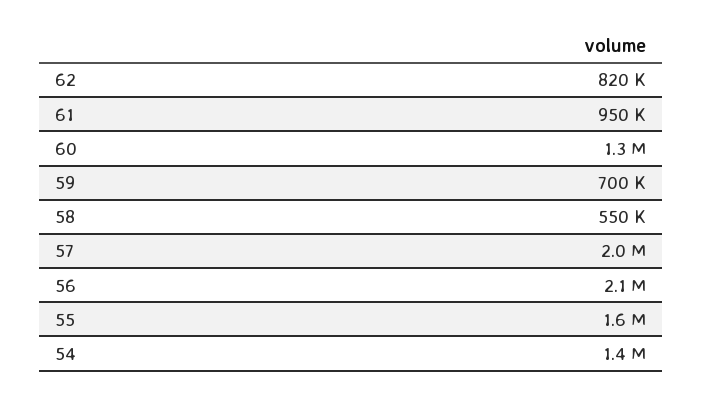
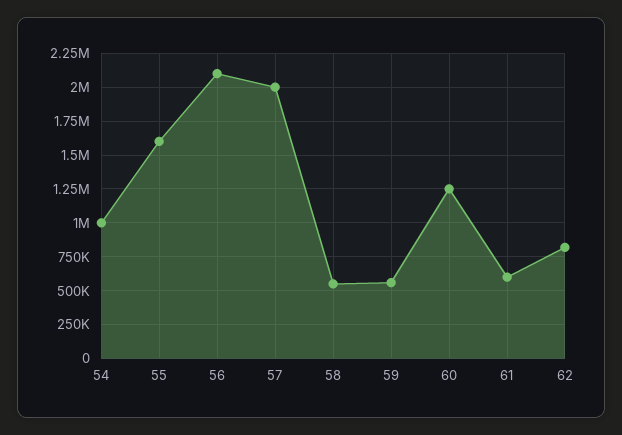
61: 950000 -> 600000
59: 700000 -> 550000
54: 1400000 -> 1000000

